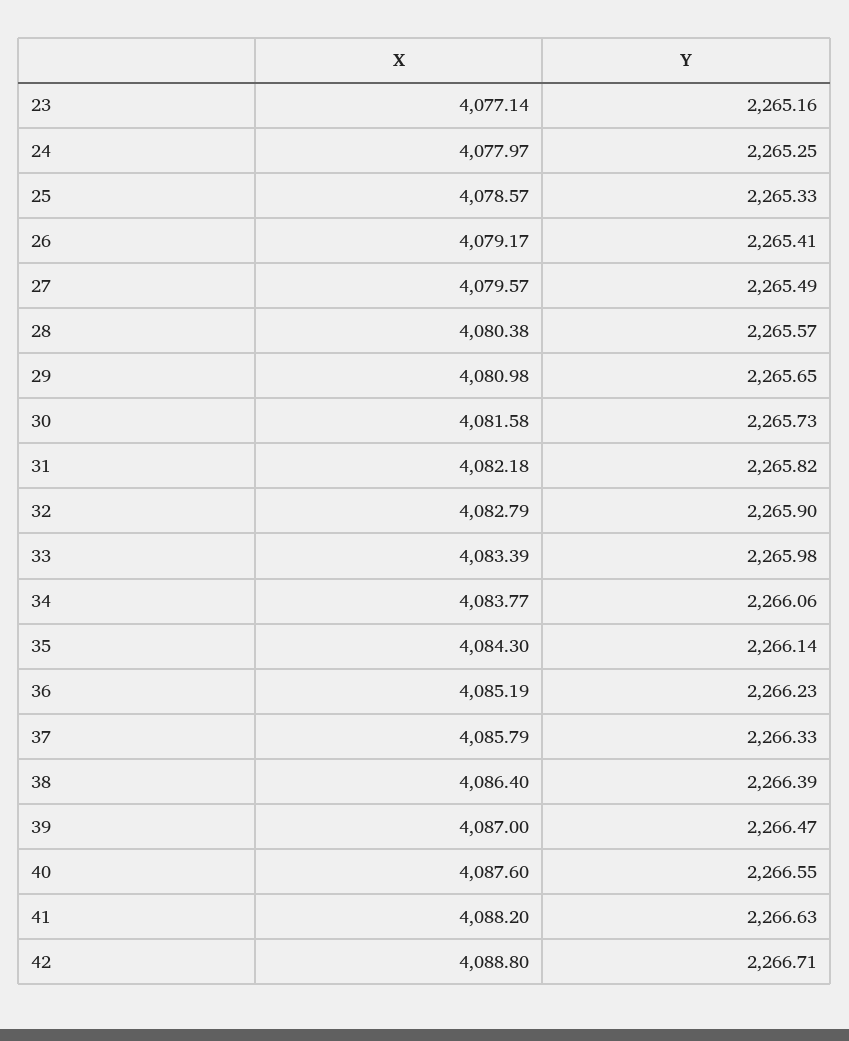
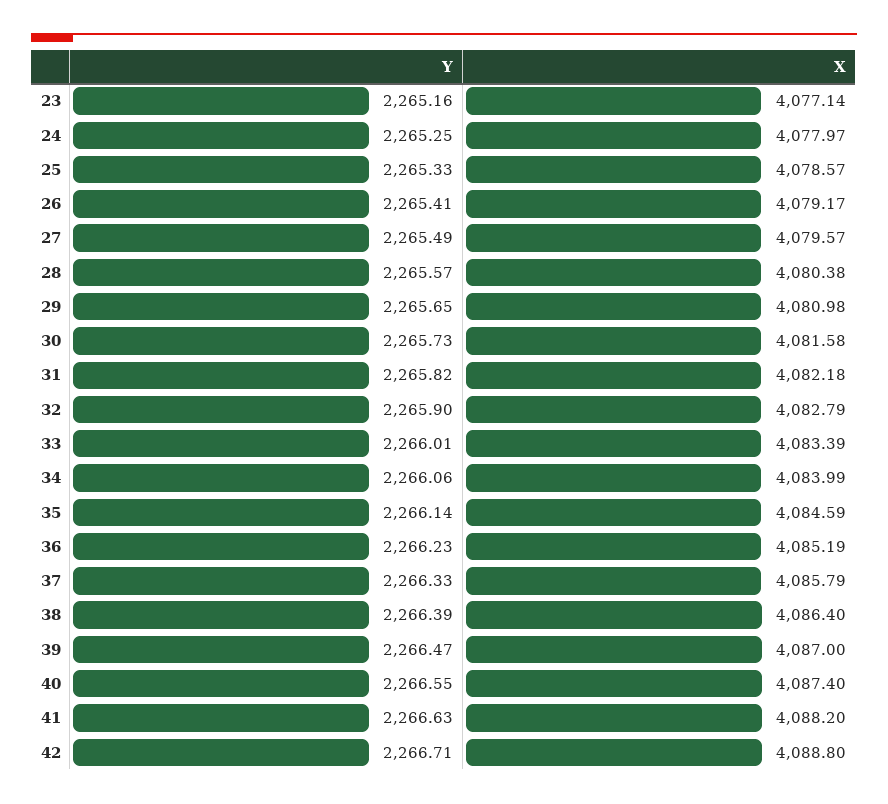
Y, 33: 2265.98 -> 2266.01
X, 34: 4083.77 -> 4083.99
X, 35: 4084.3 -> 4084.59
X, 40: 4087.6 -> 4087.4

